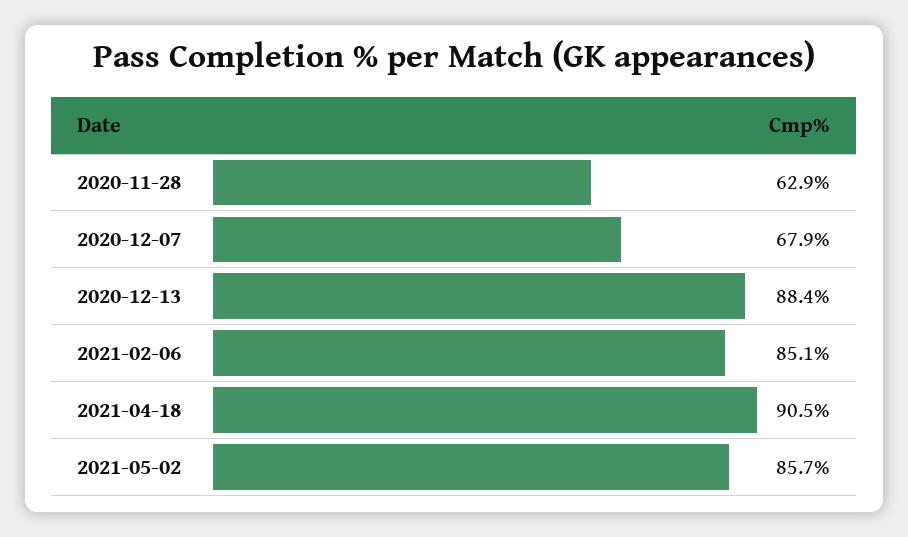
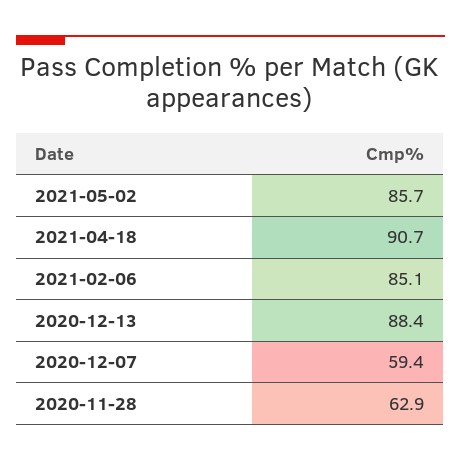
2020-12-07: 67.9 -> 59.4
2021-04-18: 90.5 -> 90.7

